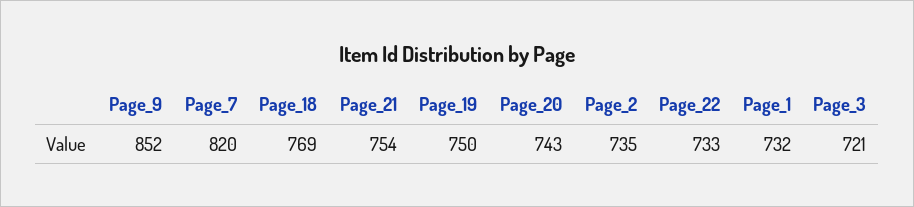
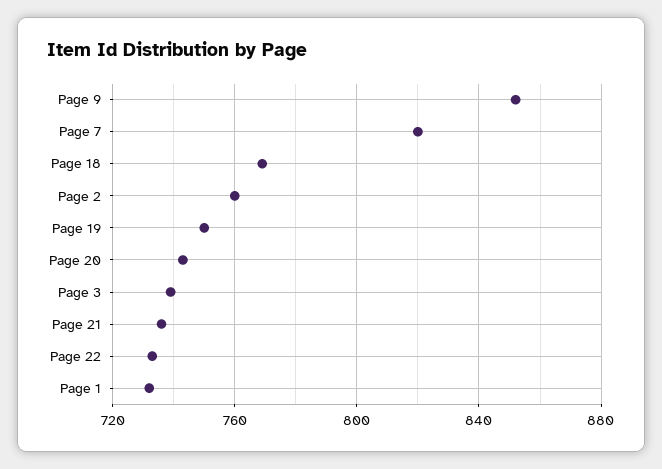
Page_21: 754 -> 735
Page_2: 735 -> 760
Page_3: 721 -> 740

